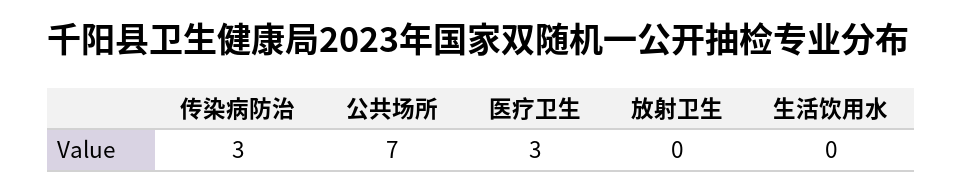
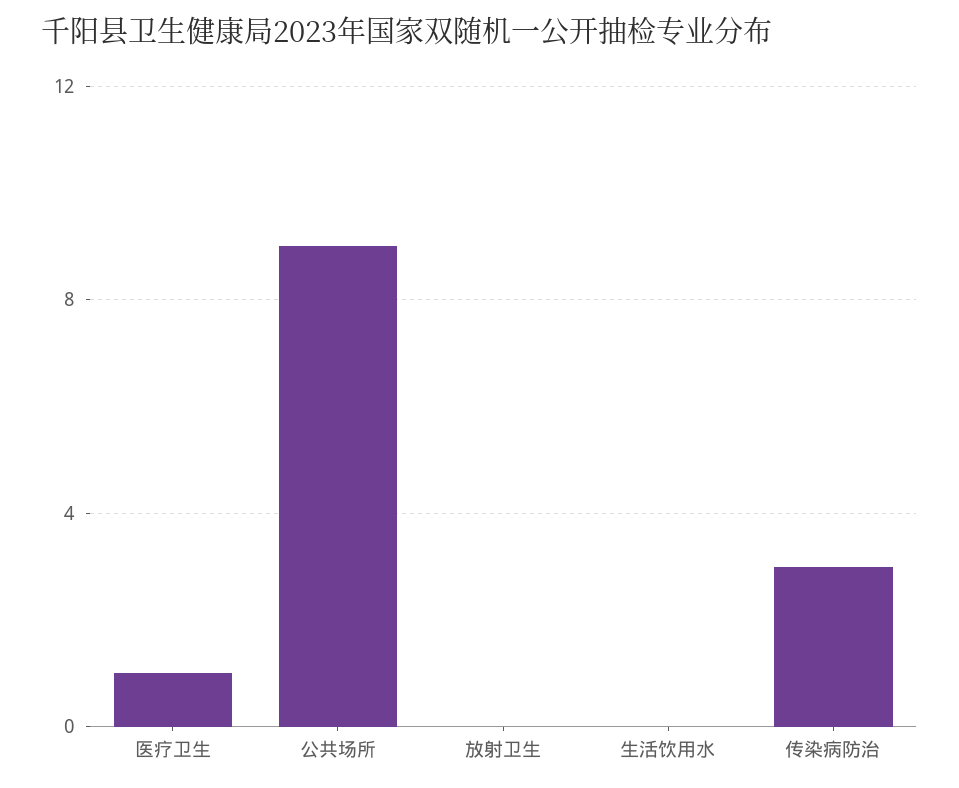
公共场所: 7 -> 9
医疗卫生: 3 -> 1

